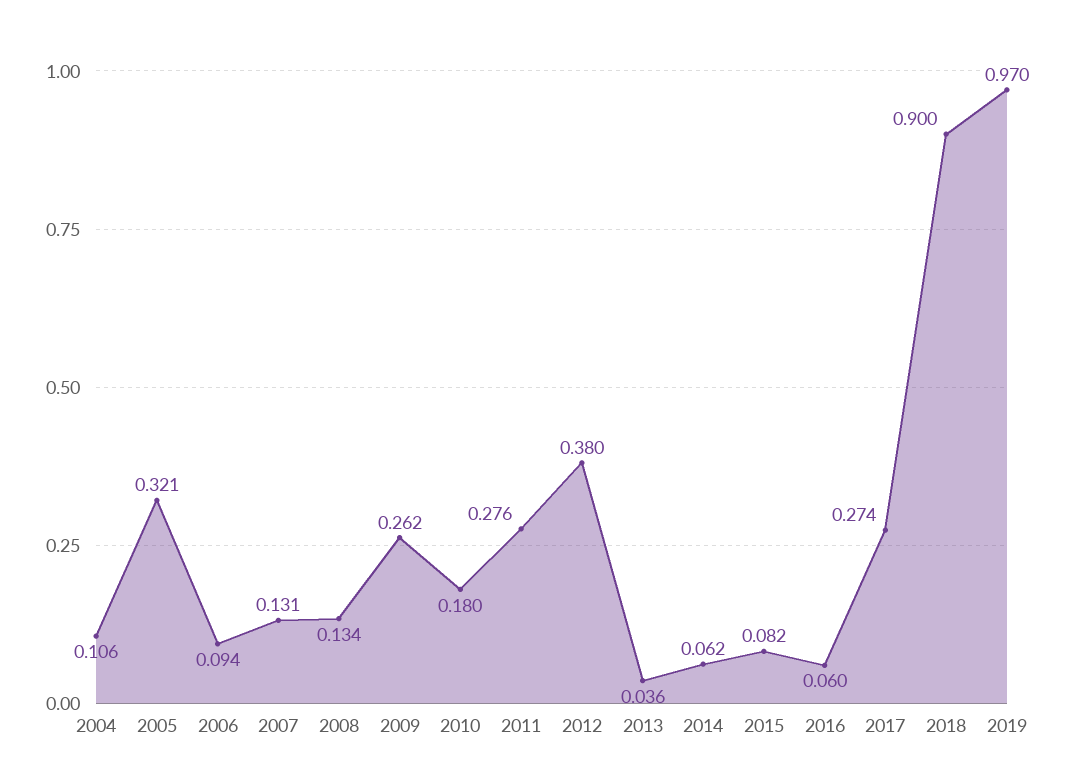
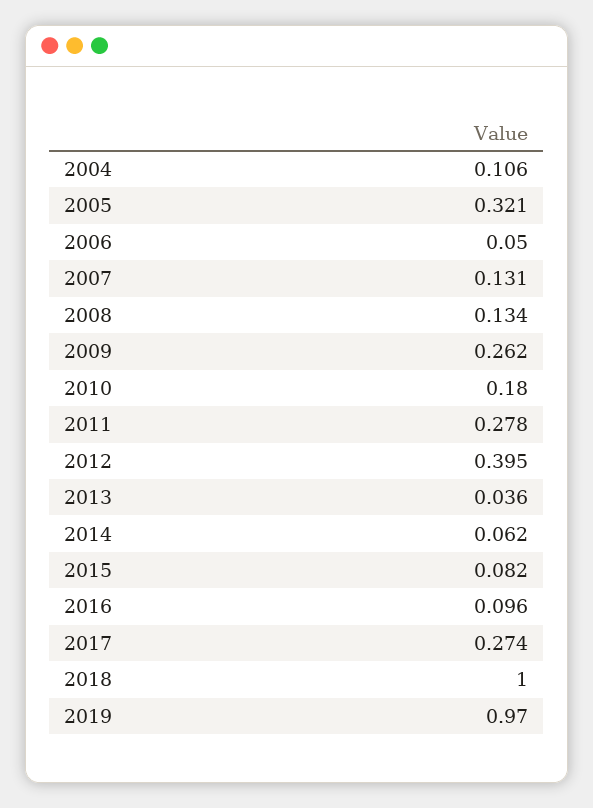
2006: 0.094 -> 0.05
2011: 0.276 -> 0.278
2012: 0.38 -> 0.395
2016: 0.06 -> 0.096
2018: 0.9 -> 1

